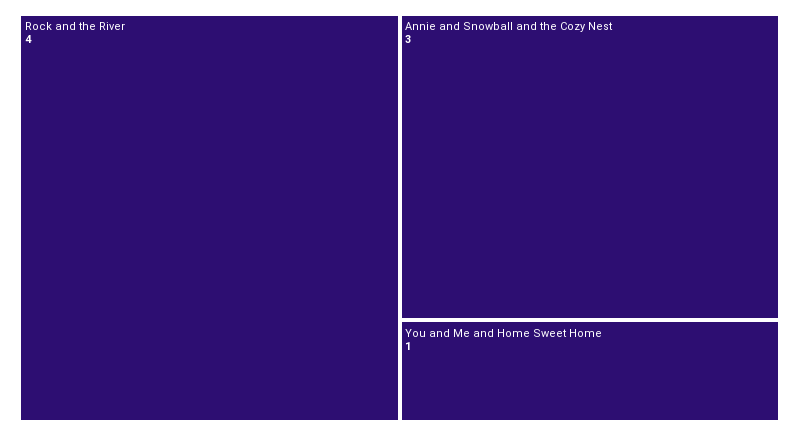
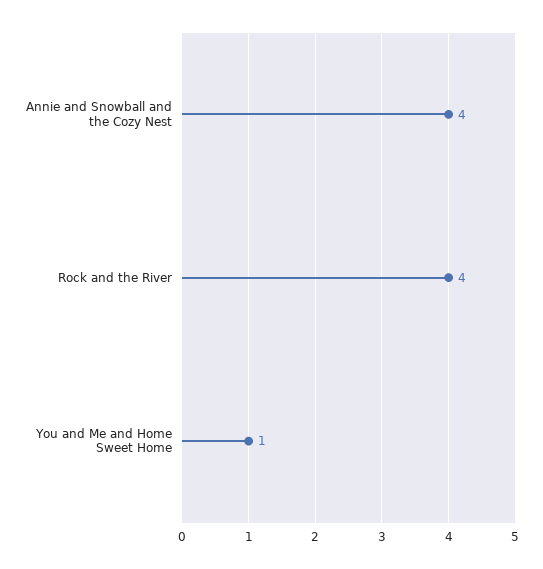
Annie and Snowball and the Cozy Nest: 3 -> 4

